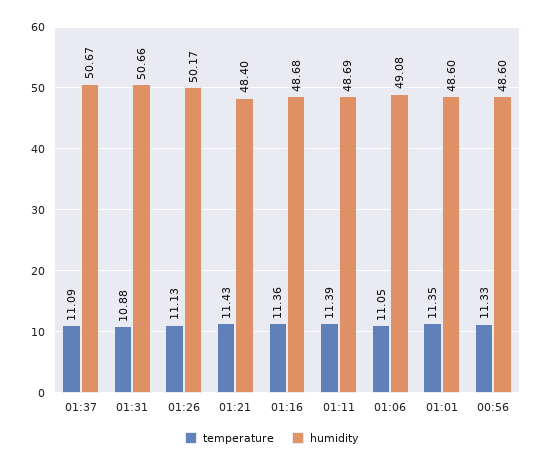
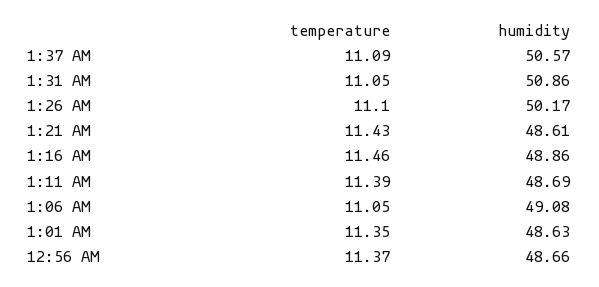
humidity, 01:37: 50.67 -> 50.57
temperature, 01:31: 10.88 -> 11.05
humidity, 01:31: 50.66 -> 50.86
temperature, 01:26: 11.13 -> 11.1
humidity, 01:21: 48.4 -> 48.61
temperature, 01:16: 11.36 -> 11.46
humidity, 01:16: 48.68 -> 48.86
humidity, 01:01: 48.6 -> 48.63
temperature, 00:56: 11.33 -> 11.37
humidity, 00:56: 48.6 -> 48.66

